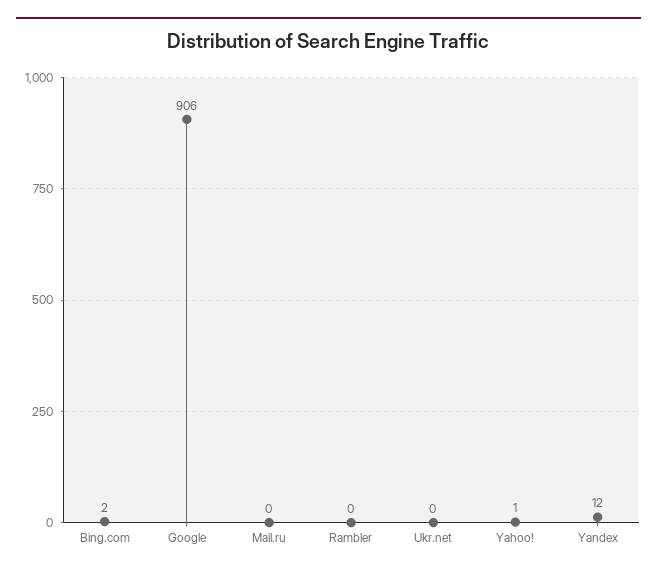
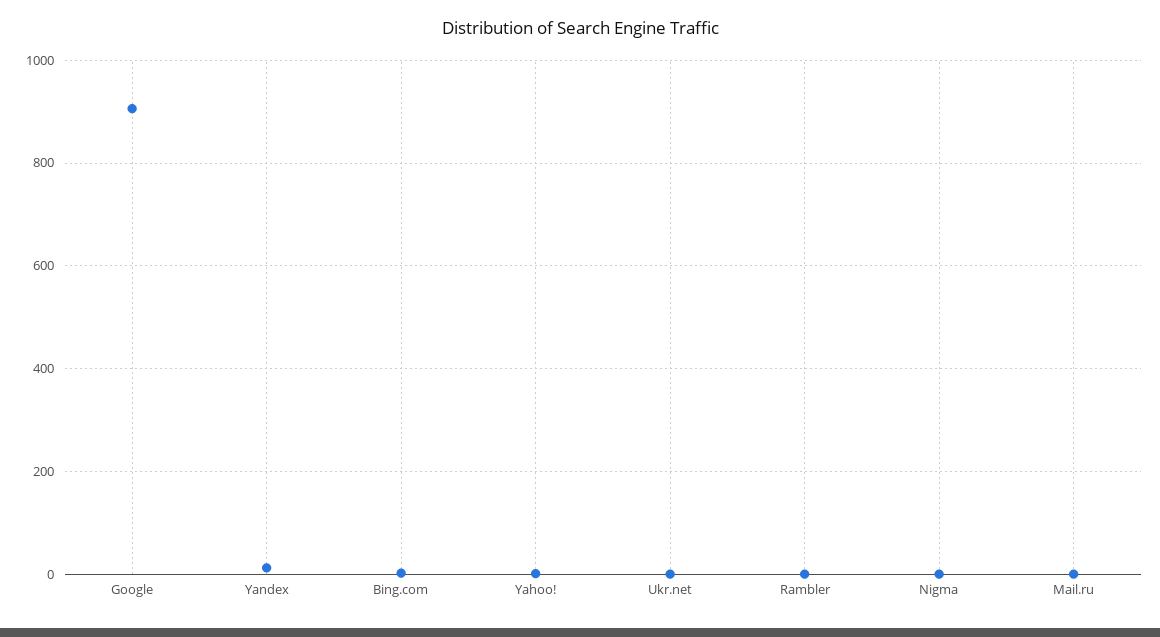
Nigma: none -> 0

